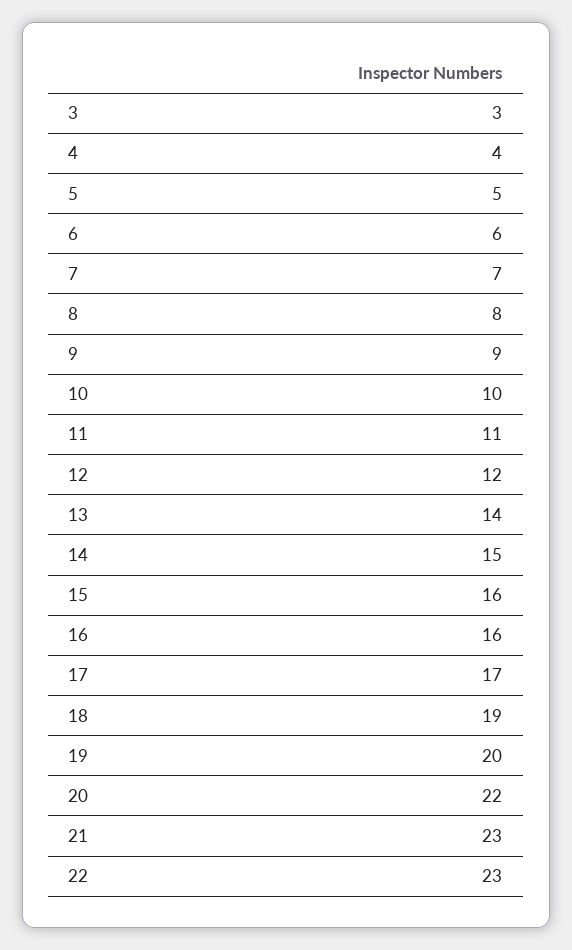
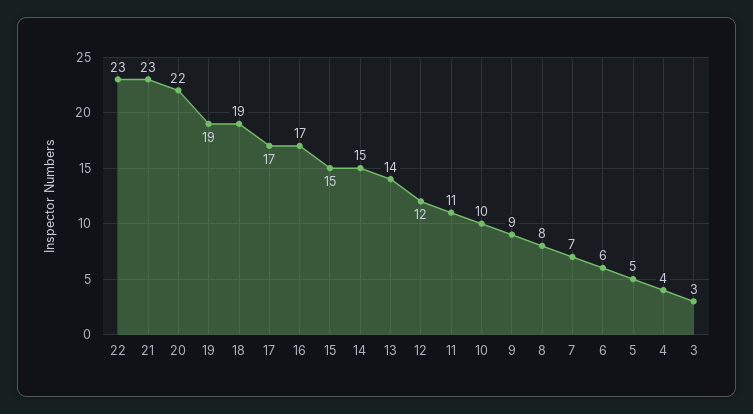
15: 16 -> 15
16: 16 -> 17
19: 20 -> 19

